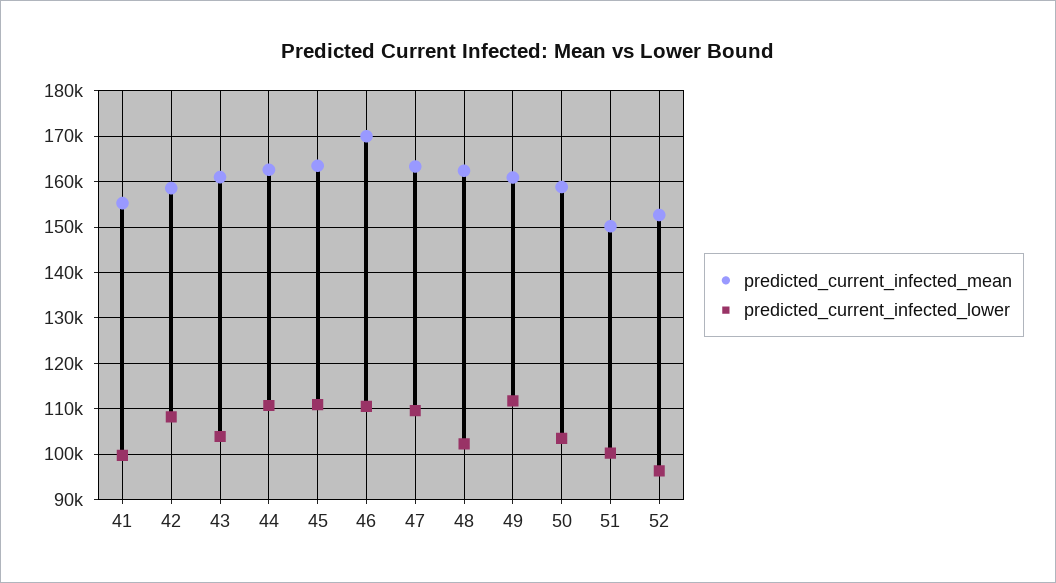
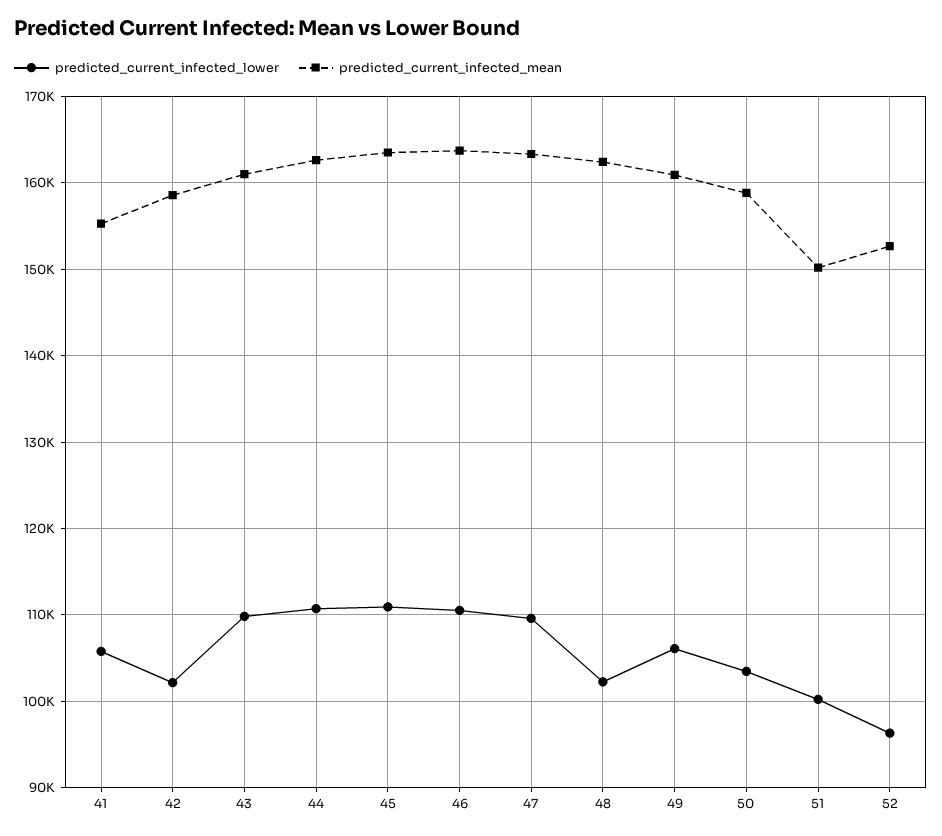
predicted_current_infected_lower, 41: 100000 -> 106000
predicted_current_infected_lower, 42: 108000 -> 102000
predicted_current_infected_lower, 43: 104000 -> 110000
predicted_current_infected_mean, 46: 170000 -> 164000
predicted_current_infected_lower, 49: 112000 -> 106000

